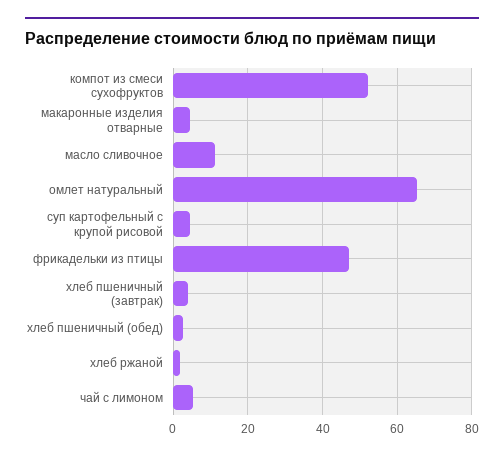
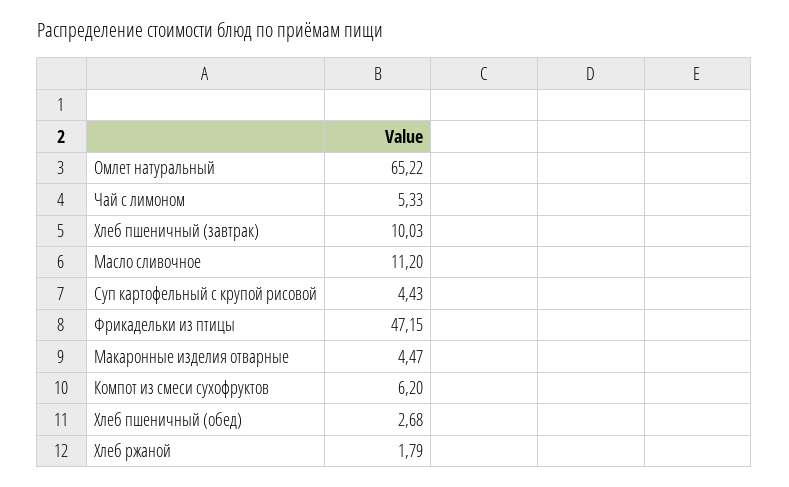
компот из смеси сухофруктов: 52 -> 6.2
хлеб пшеничный (завтрак): 4 -> 10.03

